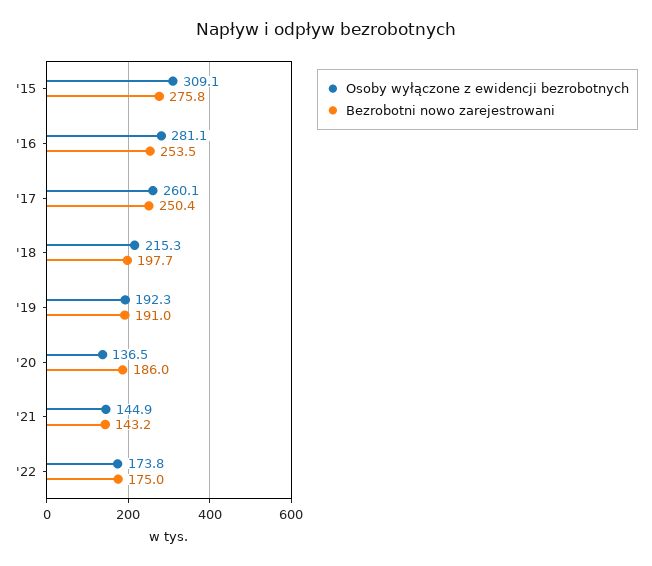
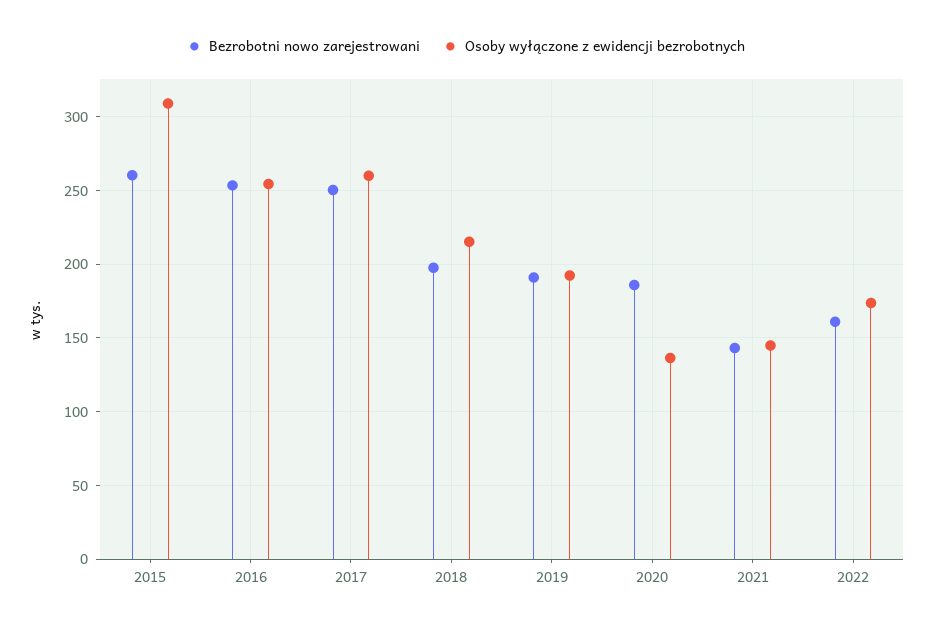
Bezrobotni nowo zarejestrowani, '15: 275.8 -> 260
Osoby wyłączone z ewidencji bezrobotnych, '16: 281.1 -> 255
Bezrobotni nowo zarejestrowani, '22: 175 -> 160

